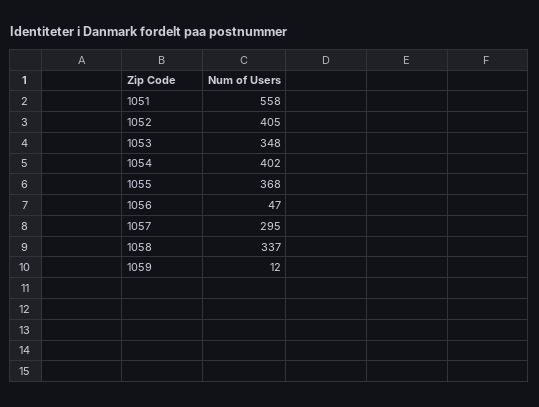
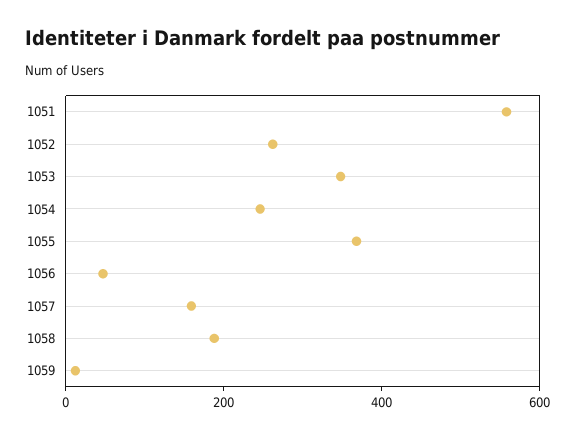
1052: 405 -> 250
1054: 402 -> 250
1057: 295 -> 150
1058: 337 -> 200

